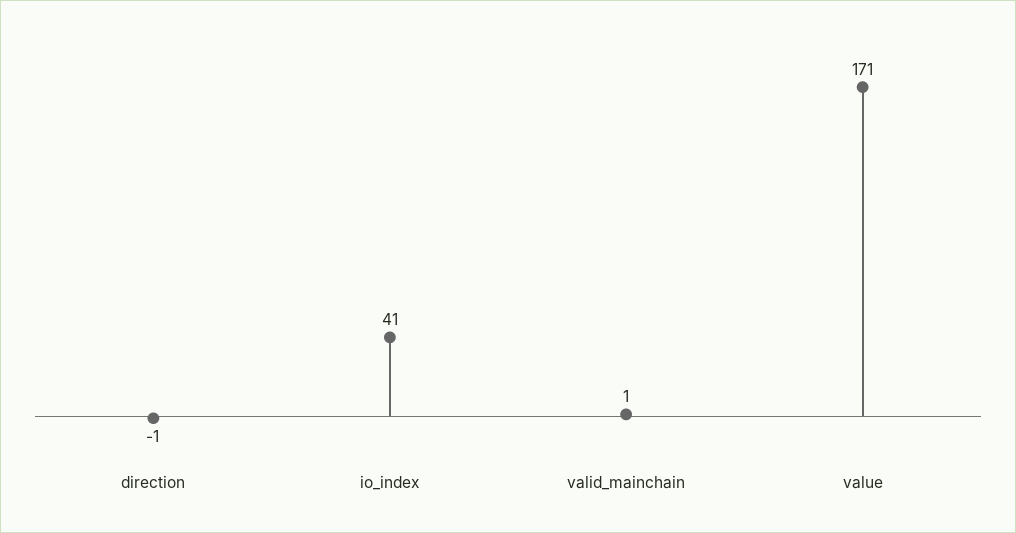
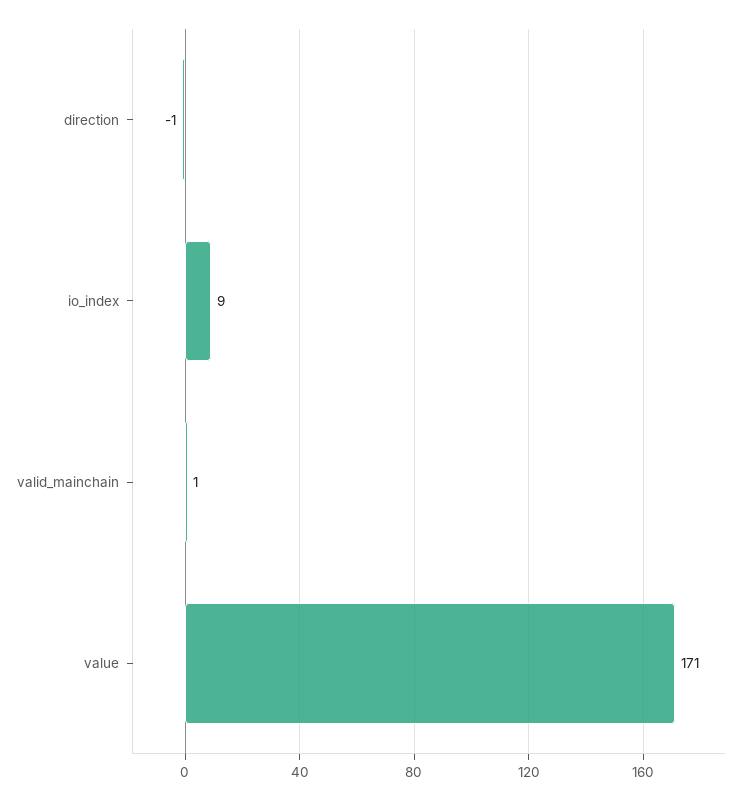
io_index: 41 -> 9

